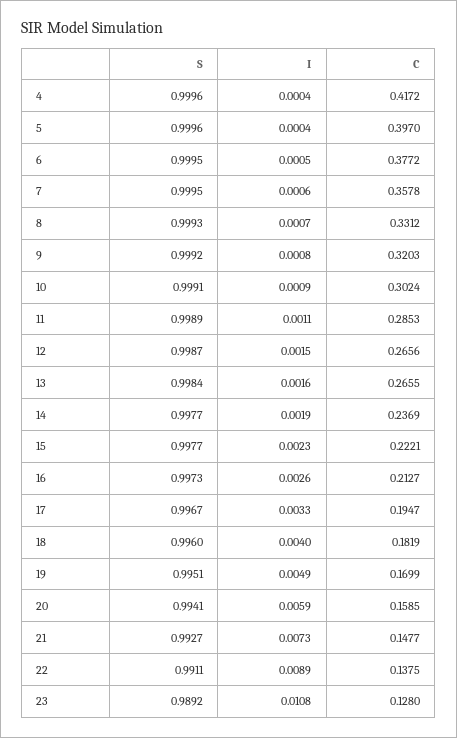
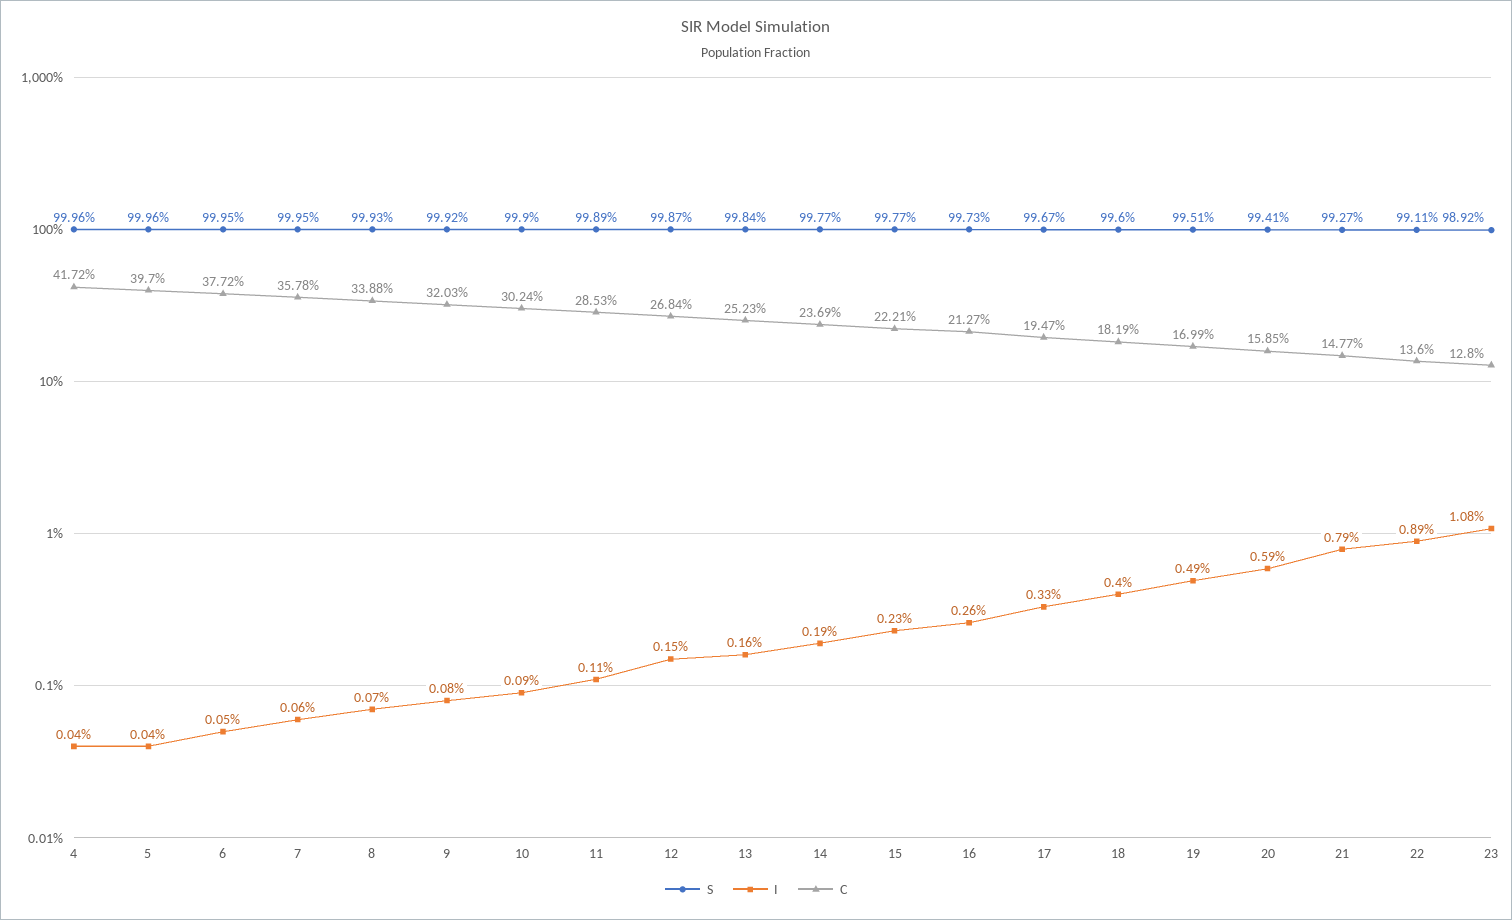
C, 8: 0.3312 -> 0.3388
S, 10: 0.9991 -> 0.999
C, 12: 0.2656 -> 0.2684
C, 13: 0.2655 -> 0.2523
I, 21: 0.0073 -> 0.0079
C, 22: 0.1375 -> 0.136

